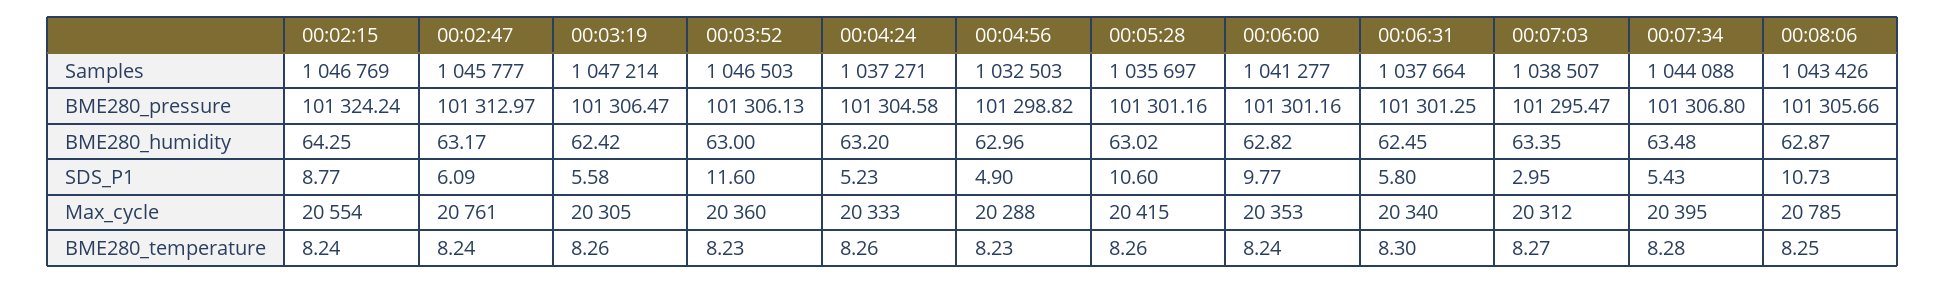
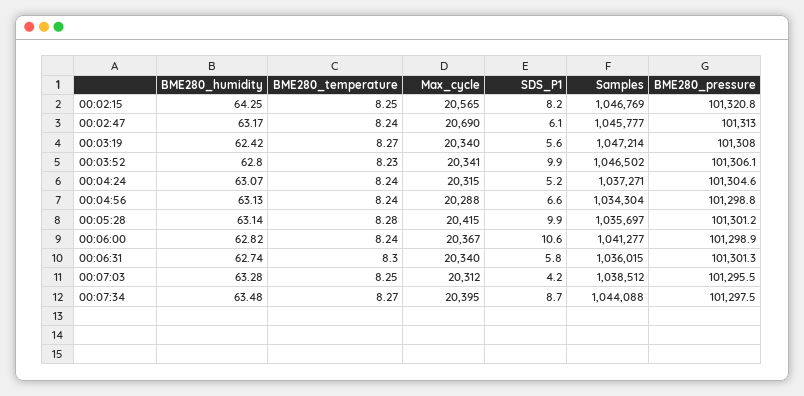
00:03:52, Samples: 1046503 -> 1046502
00:04:56, Samples: 1032503 -> 1034304
00:06:31, Samples: 1037664 -> 1036015
00:07:03, Samples: 1038507 -> 1038512
00:08:06, Samples: 1043426 -> none
00:02:15, BME280_pressure: 101324.24 -> 101320.8
00:03:19, BME280_pressure: 101306.47 -> 101308
00:06:00, BME280_pressure: 101301.16 -> 101298.9
00:07:34, BME280_pressure: 101306.8 -> 101297.5
00:08:06, BME280_pressure: 101305.66 -> none
00:03:52, BME280_humidity: 63 -> 62.8
00:04:24, BME280_humidity: 63.2 -> 63.07
00:04:56, BME280_humidity: 62.96 -> 63.13
00:05:28, BME280_humidity: 63.02 -> 63.14
00:06:31, BME280_humidity: 62.45 -> 62.74
00:07:03, BME280_humidity: 63.35 -> 63.28
00:08:06, BME280_humidity: 62.87 -> none
00:02:15, SDS_P1: 8.77 -> 8.2
00:03:52, SDS_P1: 11.6 -> 9.9
00:04:56, SDS_P1: 4.9 -> 6.6
00:05:28, SDS_P1: 10.6 -> 9.9
00:06:00, SDS_P1: 9.77 -> 10.6
00:07:03, SDS_P1: 2.95 -> 4.2
00:07:34, SDS_P1: 5.43 -> 8.7
00:08:06, SDS_P1: 10.73 -> none
00:02:15, Max_cycle: 20554 -> 20565
00:02:47, Max_cycle: 20761 -> 20690
00:03:19, Max_cycle: 20305 -> 20340
00:03:52, Max_cycle: 20360 -> 20341
00:04:24, Max_cycle: 20333 -> 20315
00:06:00, Max_cycle: 20353 -> 20367
00:08:06, Max_cycle: 20785 -> none
00:02:15, BME280_temperature: 8.24 -> 8.25
00:03:19, BME280_temperature: 8.26 -> 8.27
00:04:24, BME280_temperature: 8.26 -> 8.24
00:04:56, BME280_temperature: 8.23 -> 8.24
00:05:28, BME280_temperature: 8.26 -> 8.28
00:07:03, BME280_temperature: 8.27 -> 8.25
00:07:34, BME280_temperature: 8.28 -> 8.27
00:08:06, BME280_temperature: 8.25 -> none

